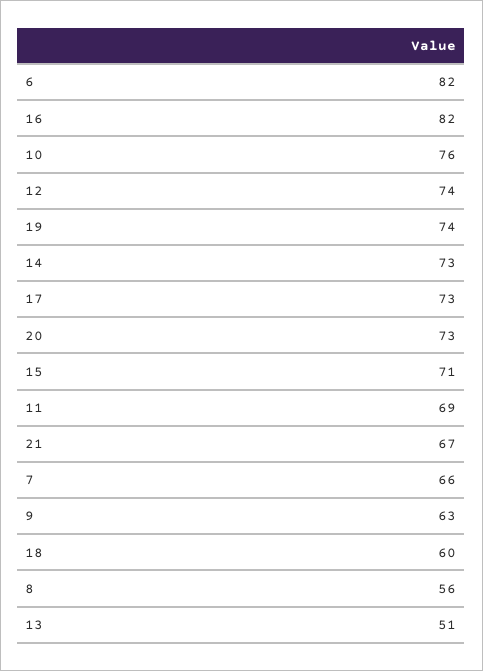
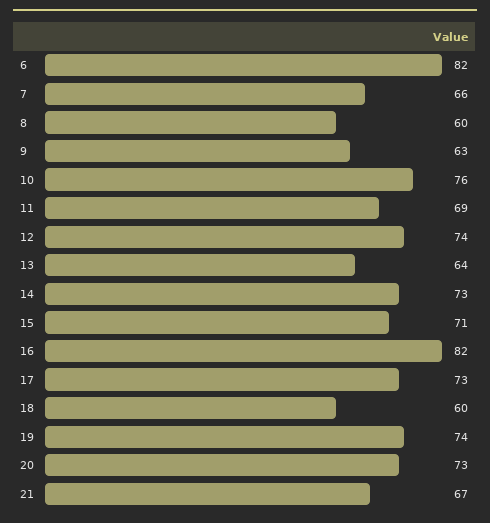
8: 56 -> 60
13: 51 -> 64

